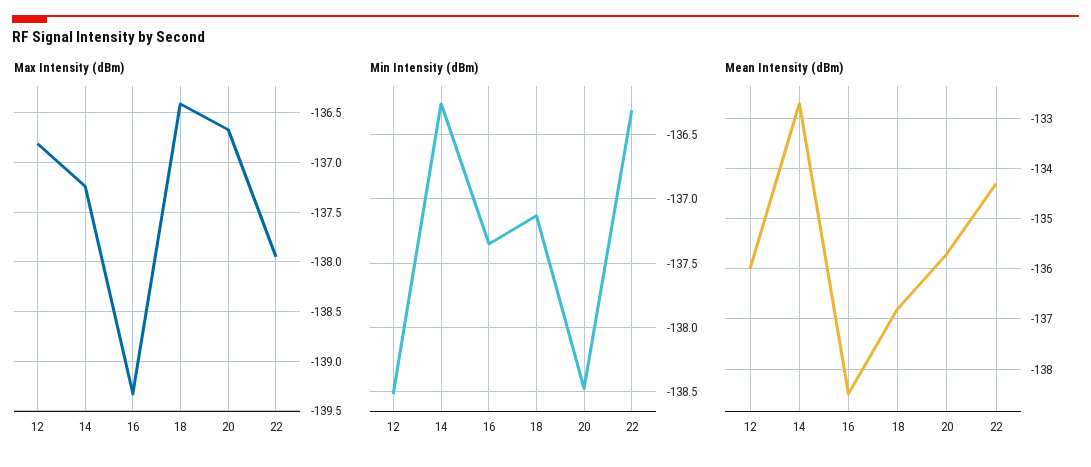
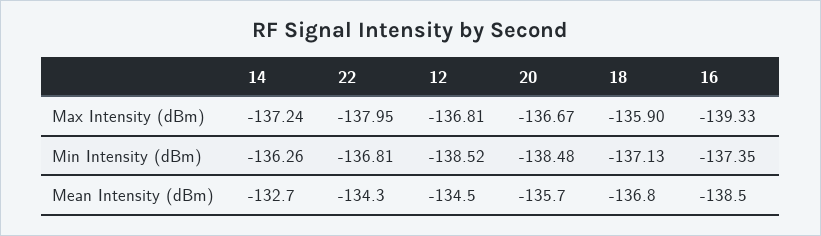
Max Intensity (dBm), 18: -136.4 -> -135.9
Min Intensity (dBm), 22: -136.3 -> -136.81
Mean Intensity (dBm), 12: -136 -> -134.5

